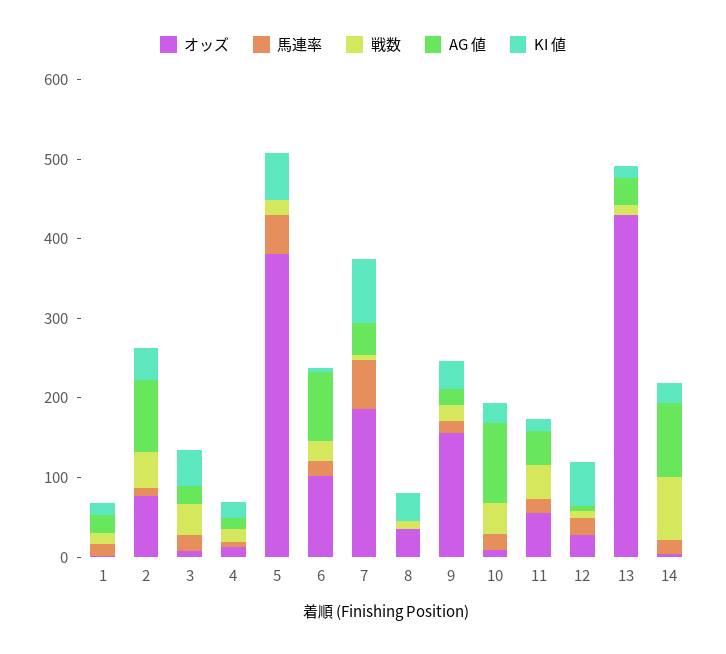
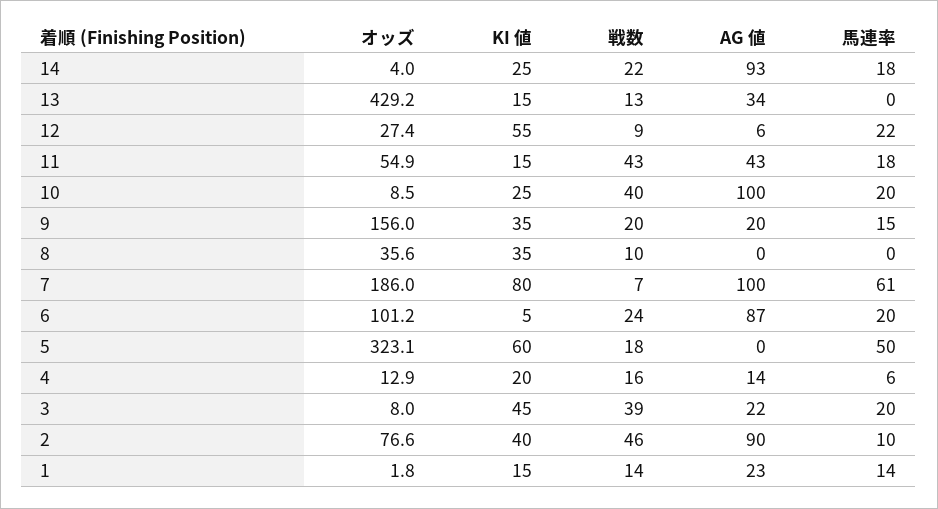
オッズ, 5: 380 -> 323.1
AG 値, 7: 40 -> 100
戦数, 14: 80 -> 22

